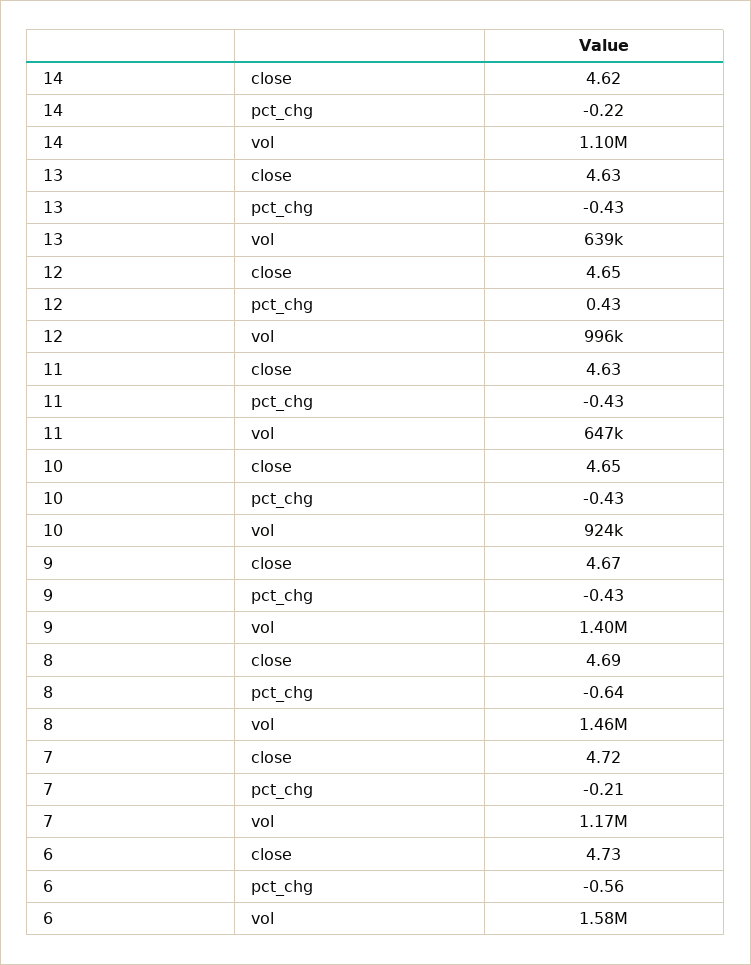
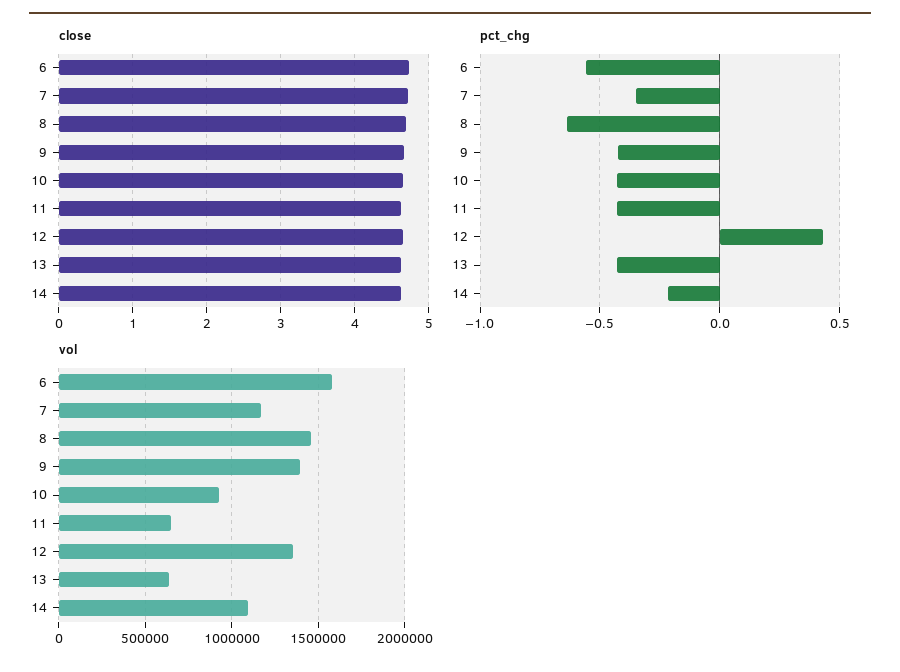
vol, 12: 996000 -> 1350000
pct_chg, 7: -0.21 -> -0.35

